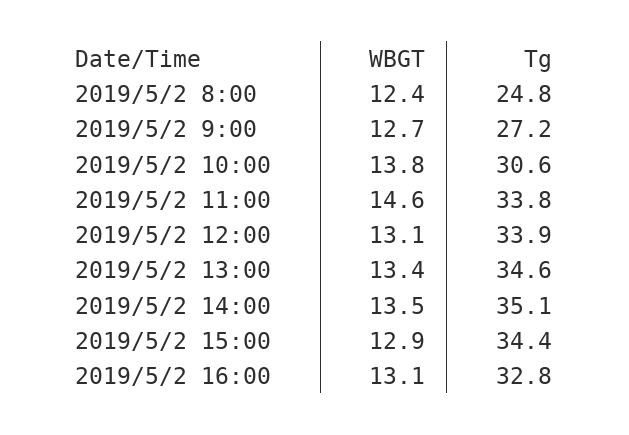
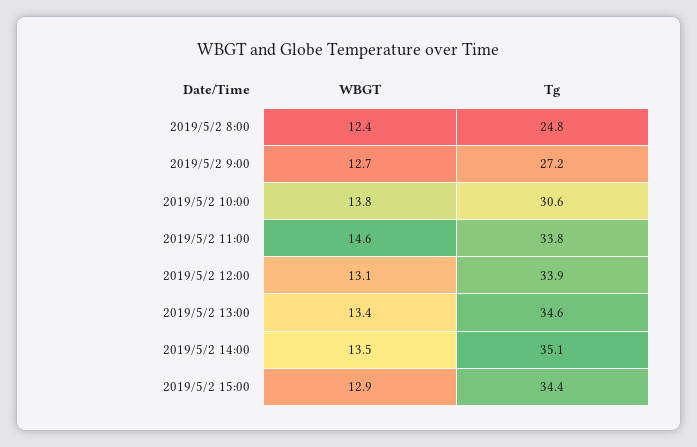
WBGT, 2019/5/2 16:00: 13.1 -> none
Tg, 2019/5/2 16:00: 32.8 -> none

